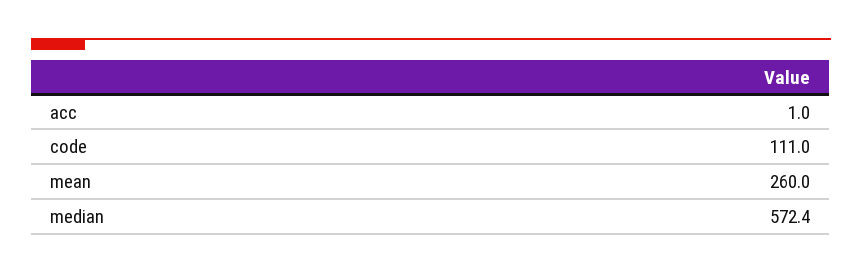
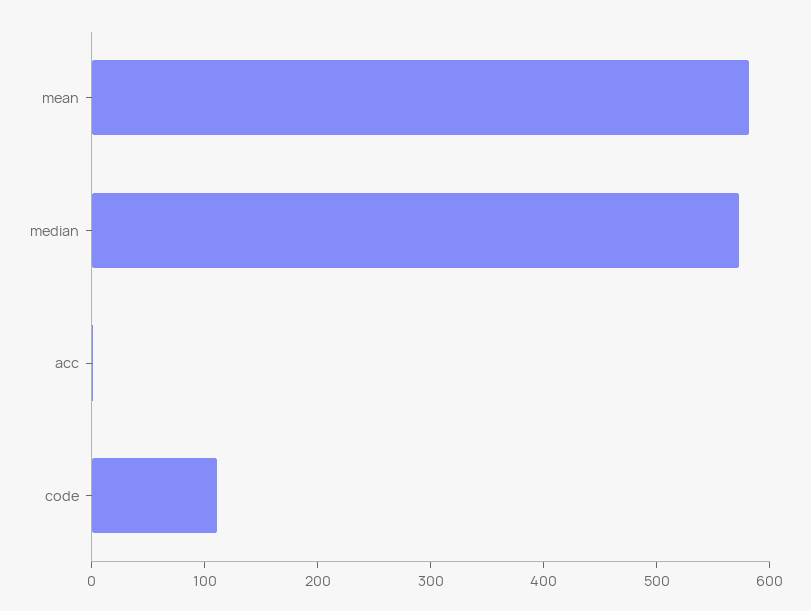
mean: 260 -> 580

